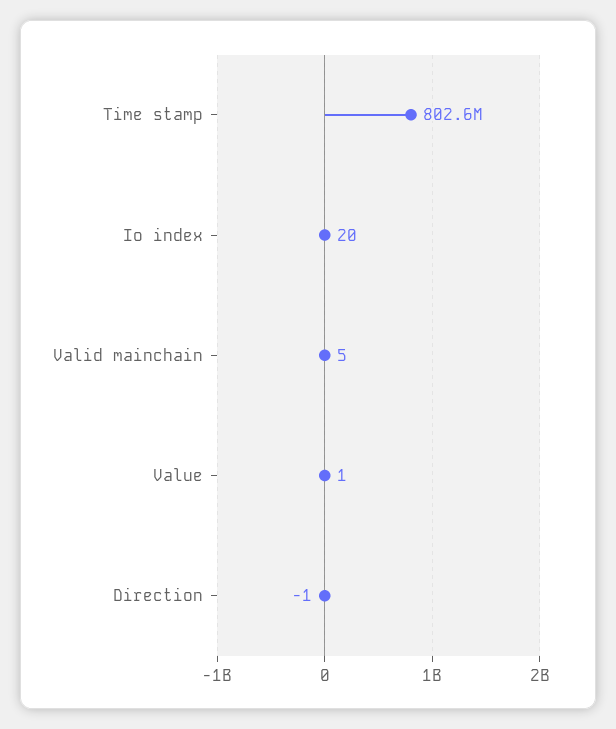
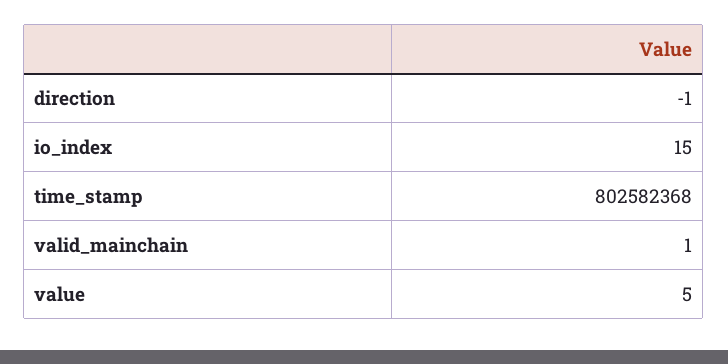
Io index: 20 -> 15
Valid mainchain: 5 -> 1
Value: 1 -> 5

